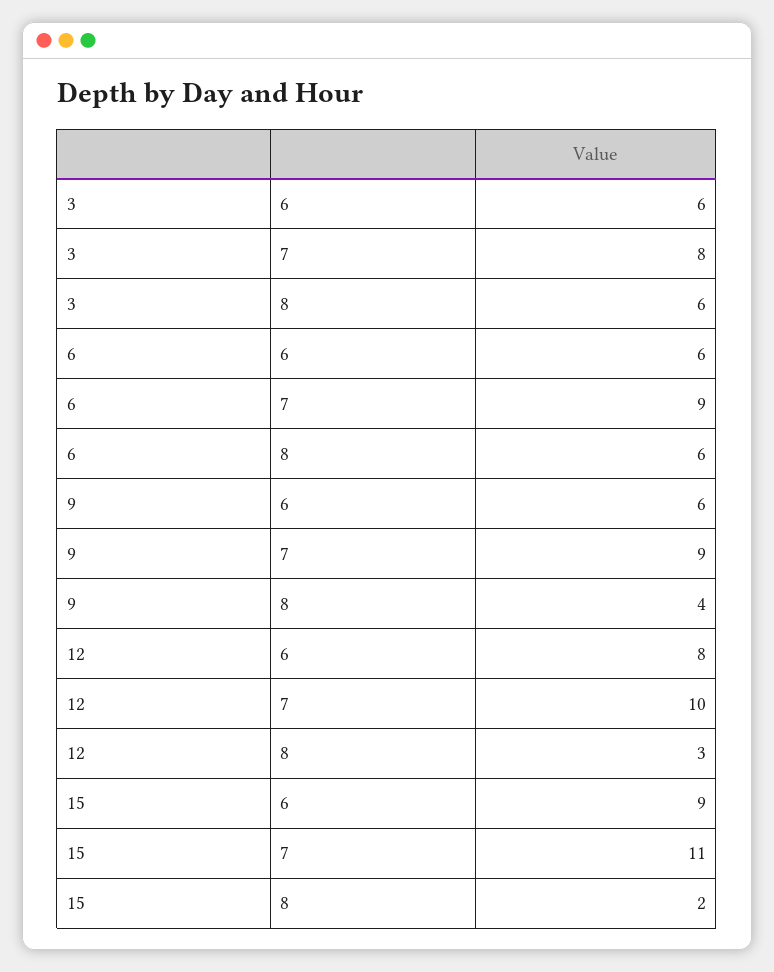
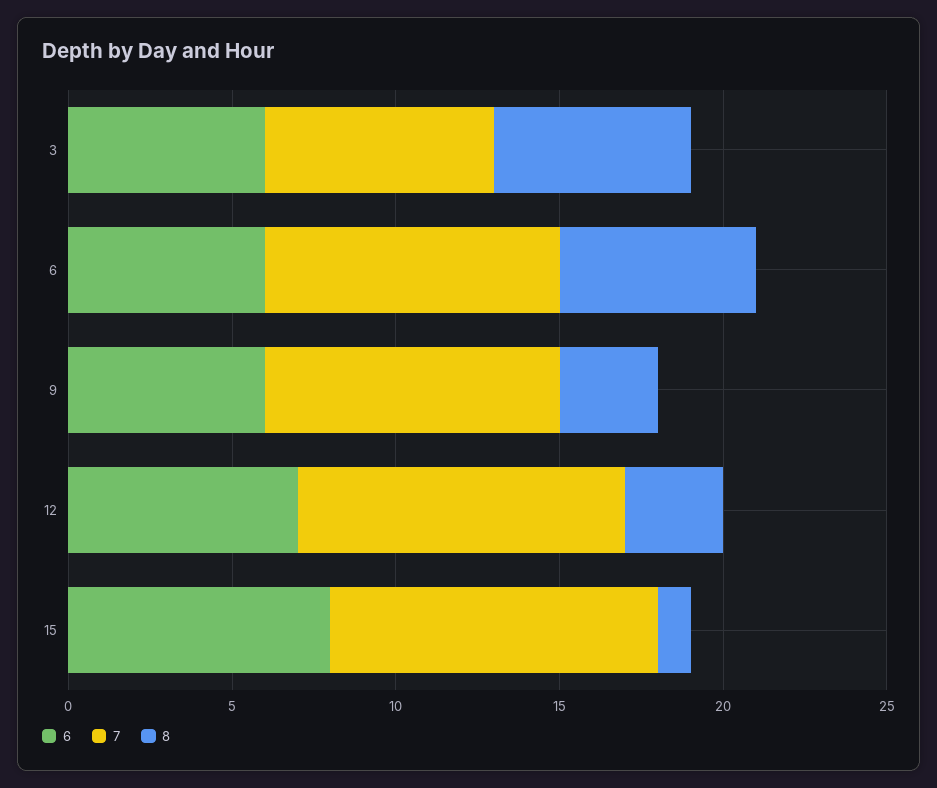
7, 3: 8 -> 7
8, 9: 4 -> 3
6, 12: 8 -> 7
6, 15: 9 -> 8
7, 15: 11 -> 10
8, 15: 2 -> 1

